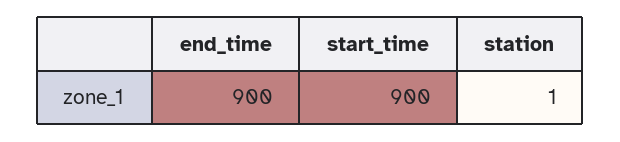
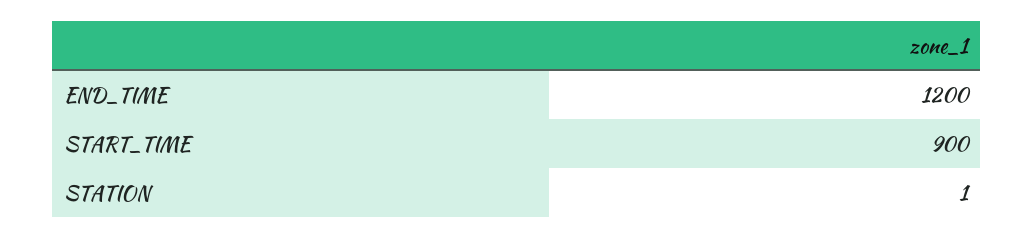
end_time: 900 -> 1200

